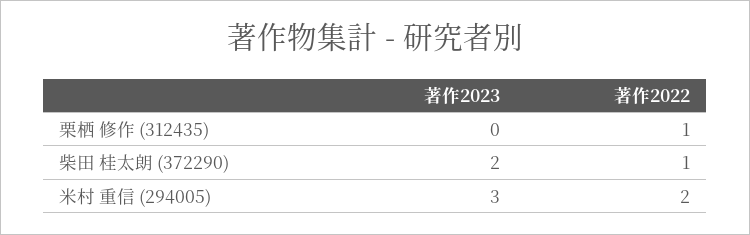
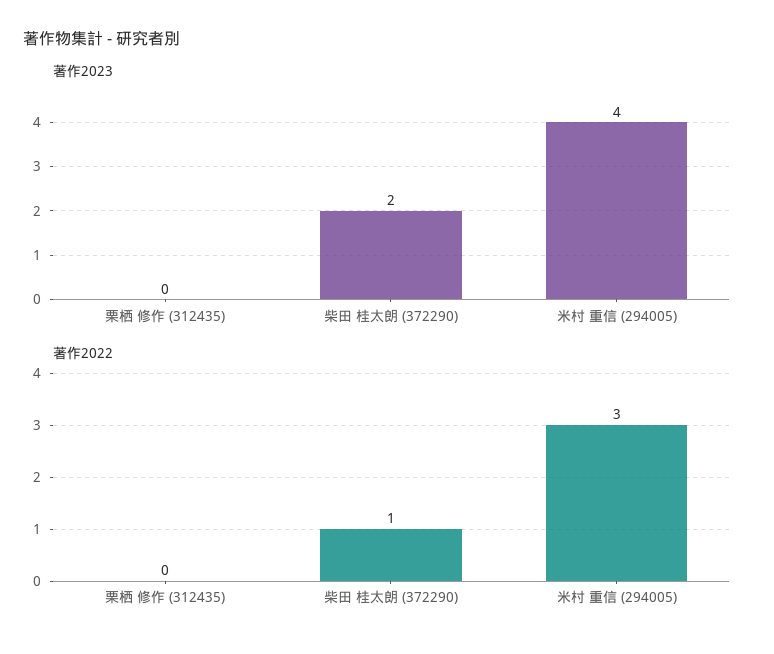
著作2022, 栗栖 修作 (312435): 1 -> 0
著作2023, 米村 重信 (294005): 3 -> 4
著作2022, 米村 重信 (294005): 2 -> 3

